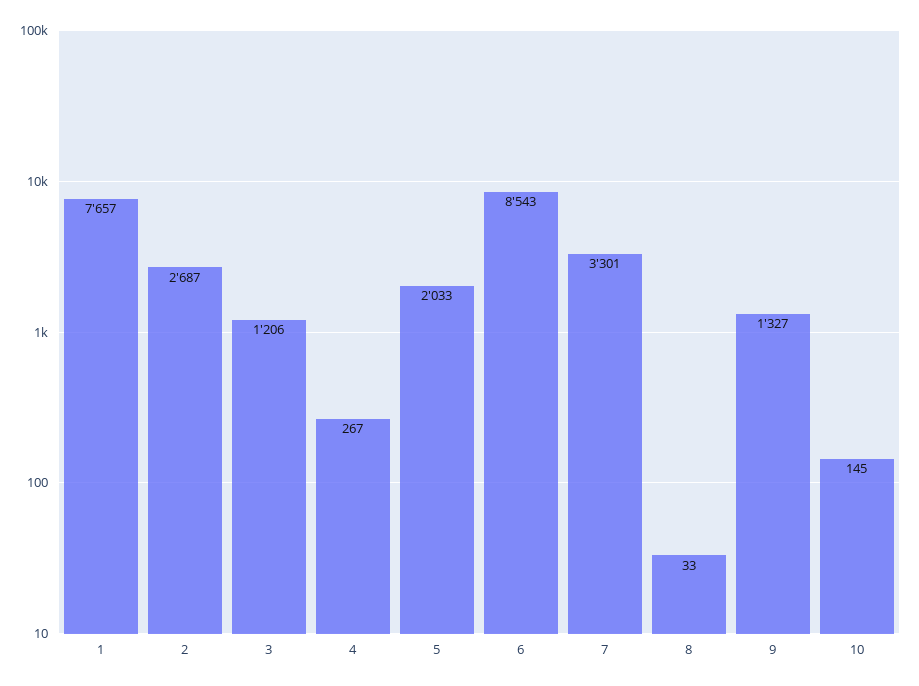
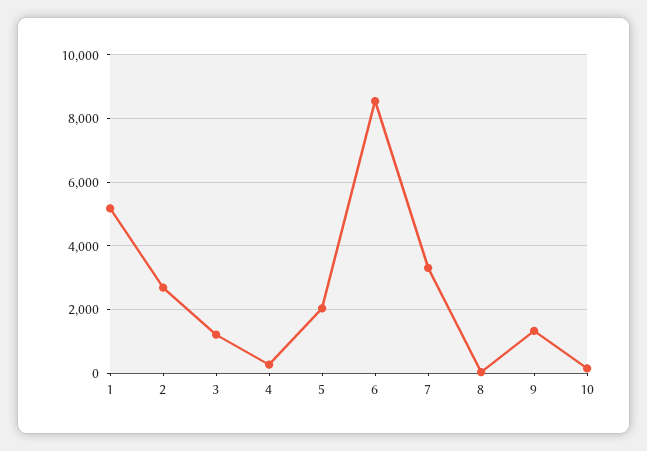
1: 7657 -> 5200

